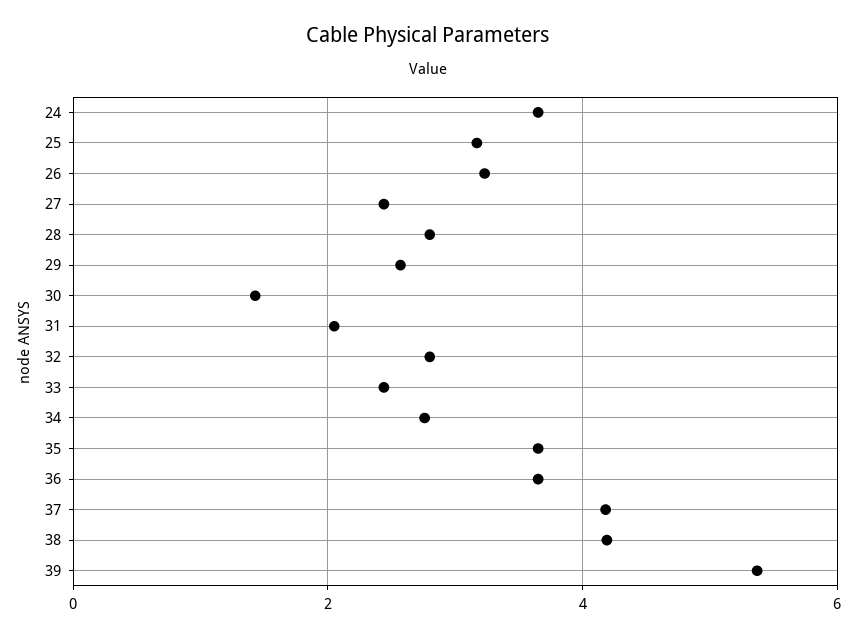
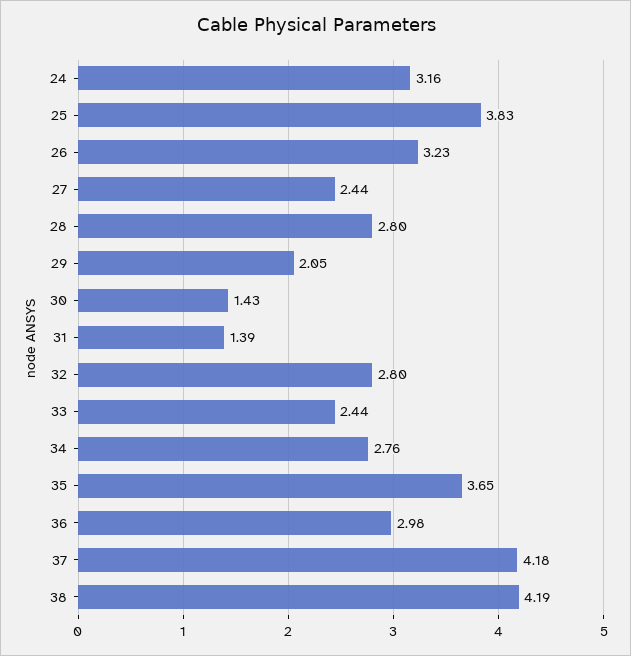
24: 3.6 -> 3.16
25: 3.2 -> 3.83
29: 2.6 -> 2.05
31: 2 -> 1.39
36: 3.6 -> 2.98
39: 5.4 -> none

